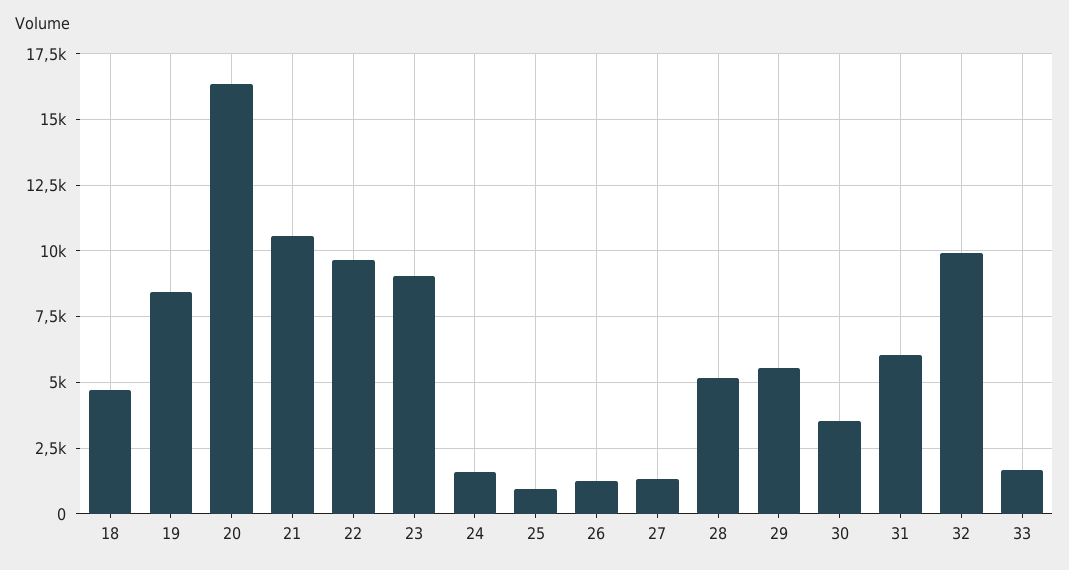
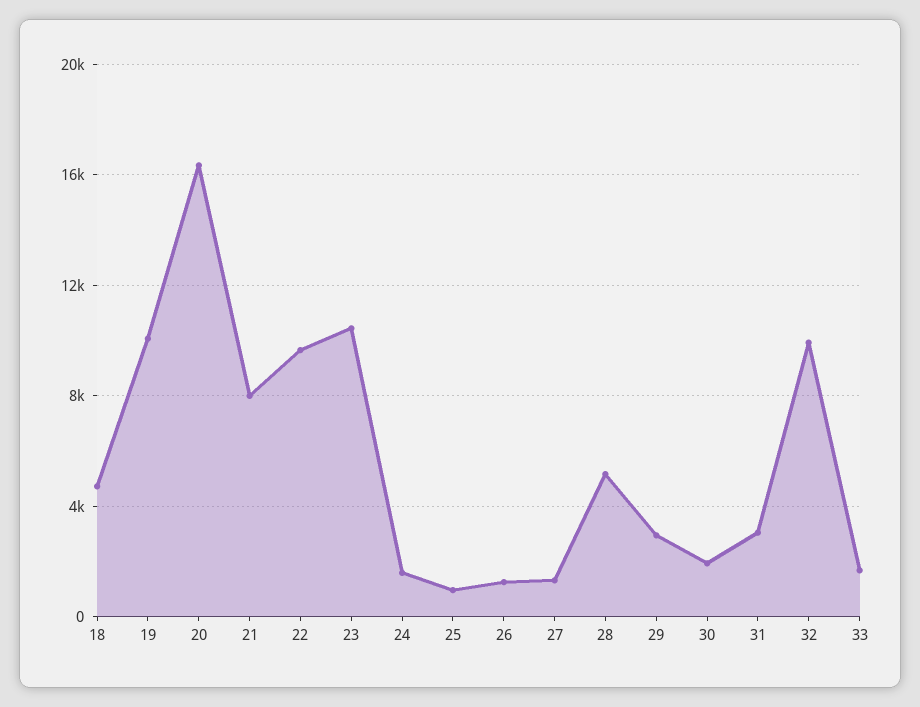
19: 8500 -> 10000
21: 10500 -> 8000
23: 9000 -> 10500
29: 5500 -> 3000
30: 3500 -> 2000
31: 6000 -> 3000

